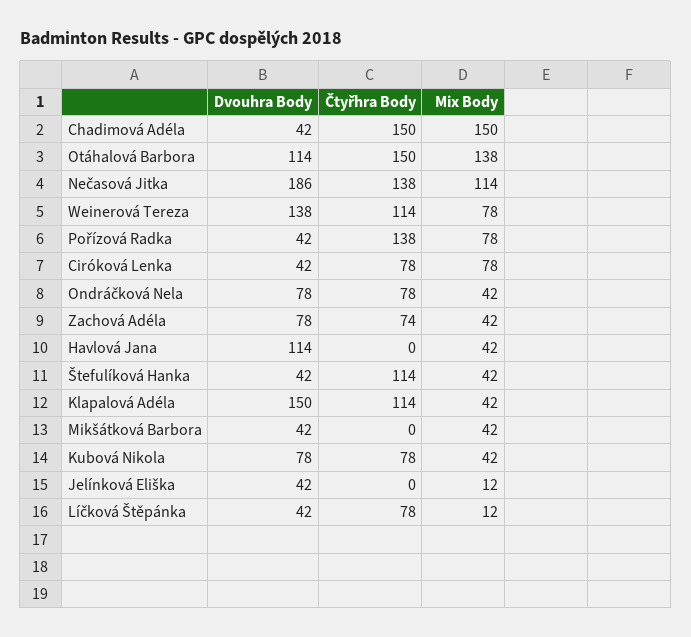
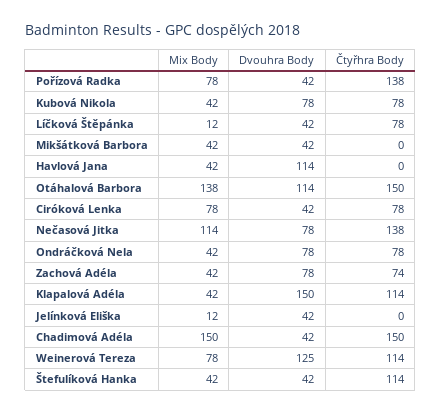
Dvouhra Body, Nečasová Jitka: 186 -> 78
Dvouhra Body, Weinerová Tereza: 138 -> 125

